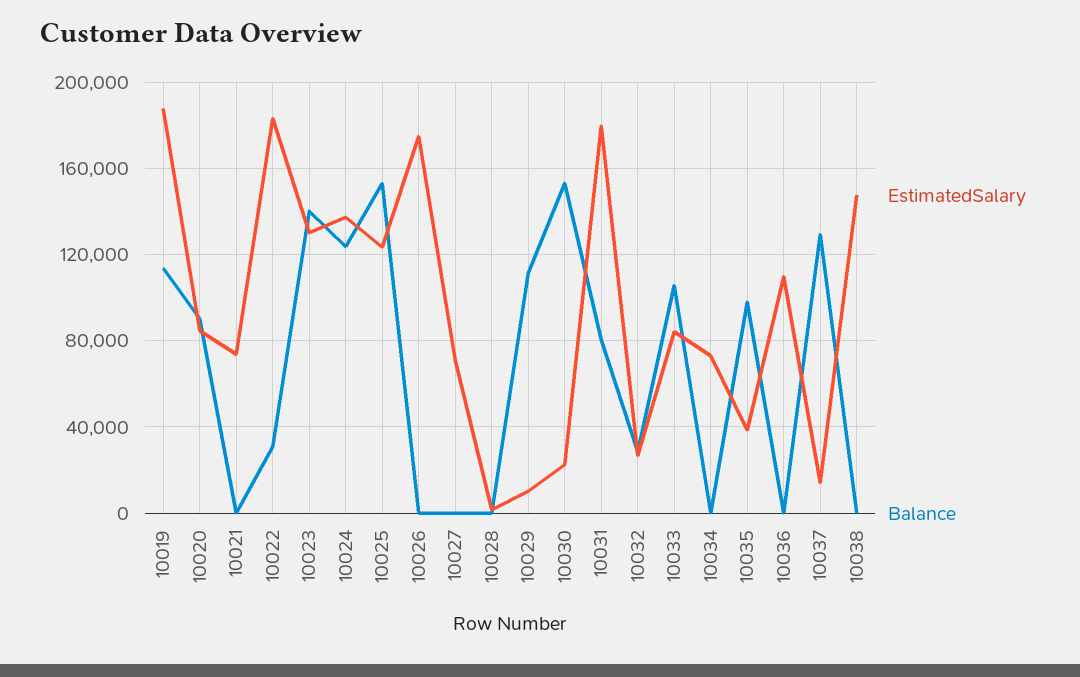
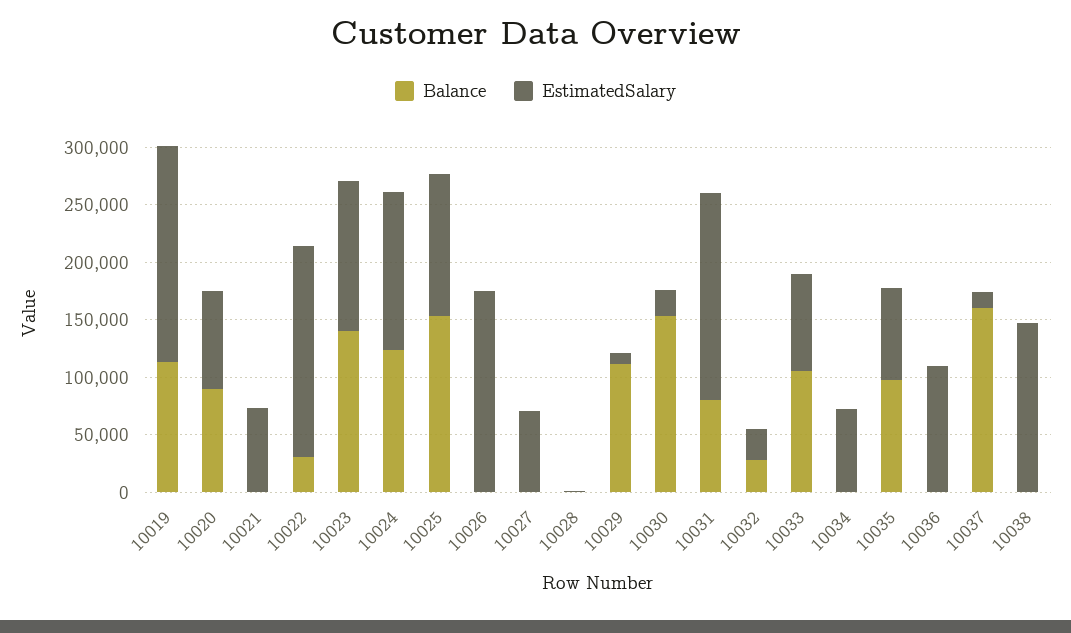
EstimatedSalary, 10035: 40000 -> 80000
Balance, 10037: 130000 -> 160000

